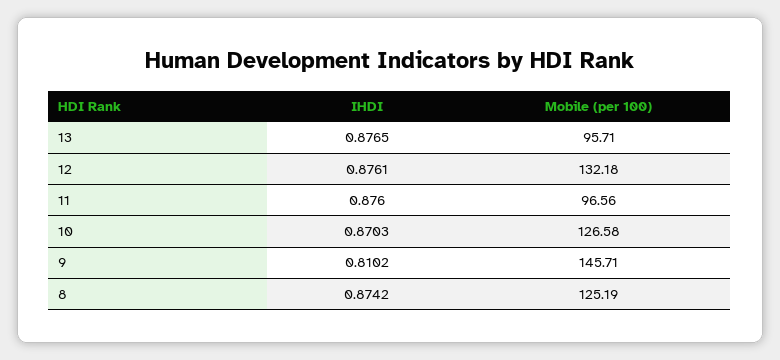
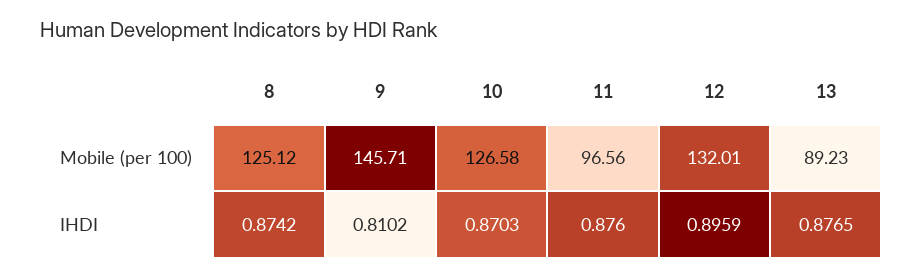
Mobile (per 100), 13: 95.71 -> 89.23
IHDI, 12: 0.8761 -> 0.8959
Mobile (per 100), 12: 132.18 -> 132.01
Mobile (per 100), 8: 125.19 -> 125.12

